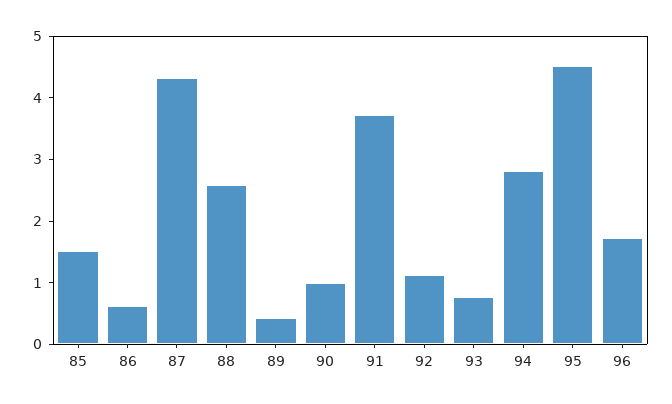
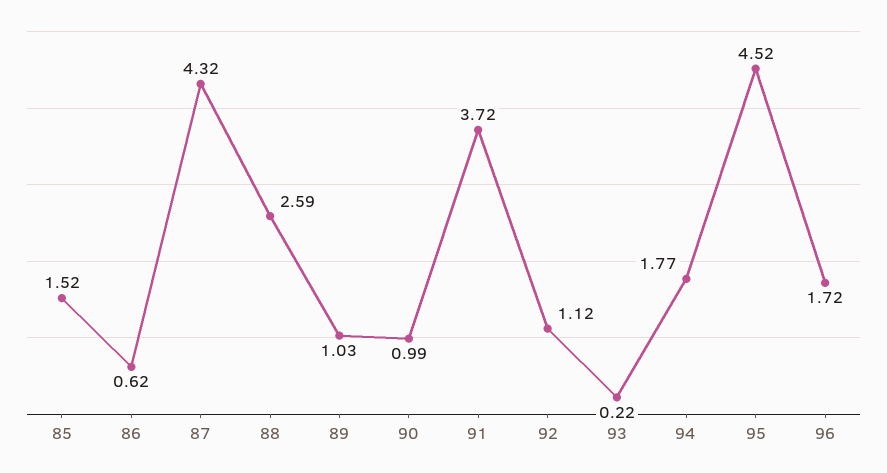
89: 0.4 -> 1.03
93: 0.8 -> 0.22
94: 2.8 -> 1.77

